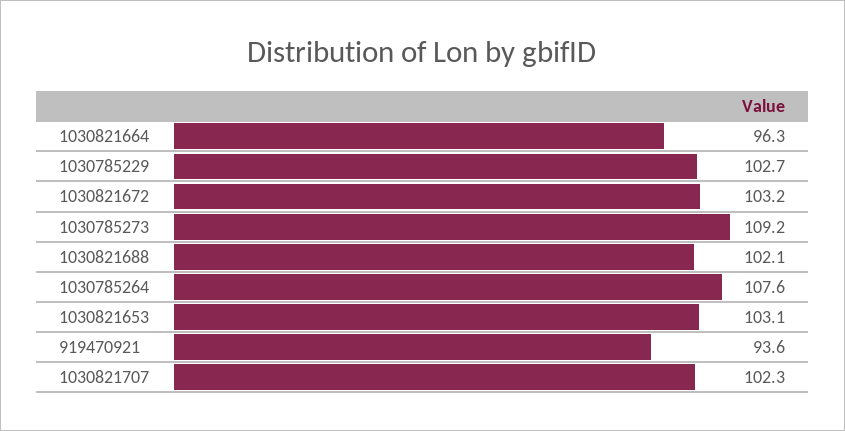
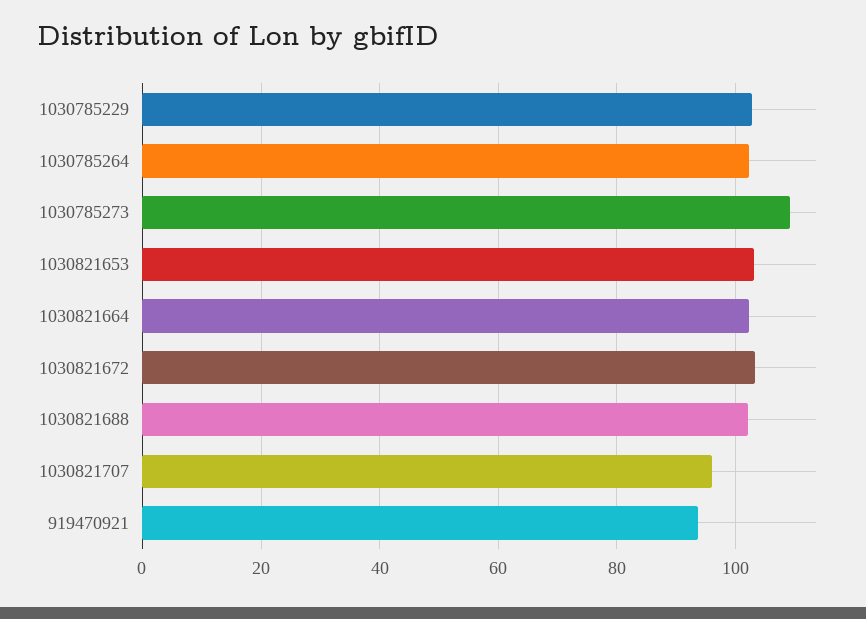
1030821664: 96.3 -> 102
1030785264: 107.6 -> 102
1030821707: 102.3 -> 96

